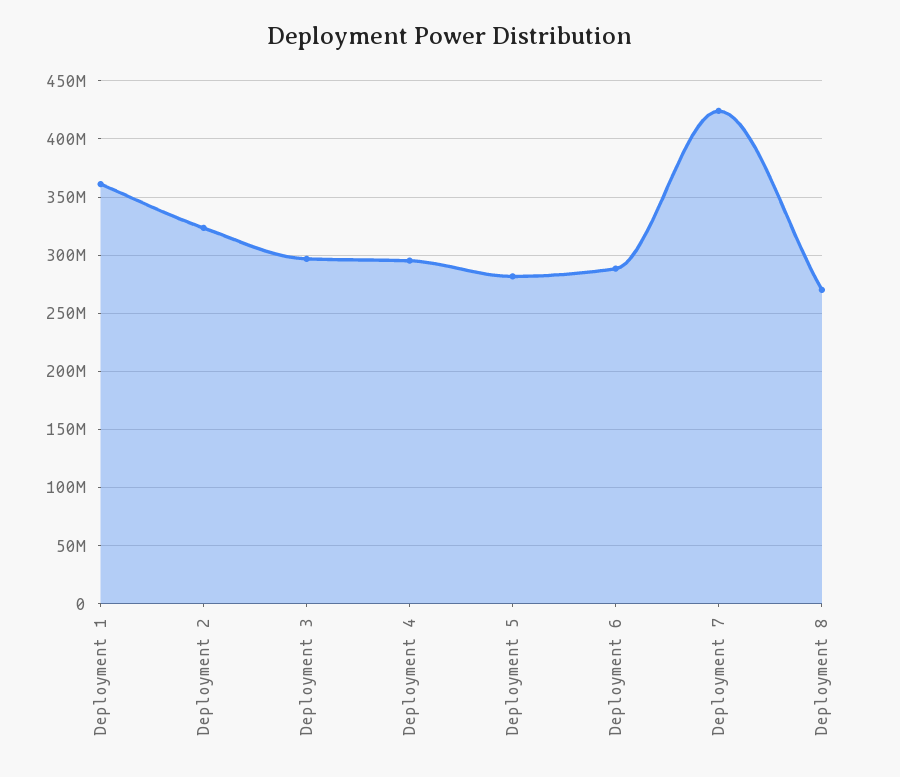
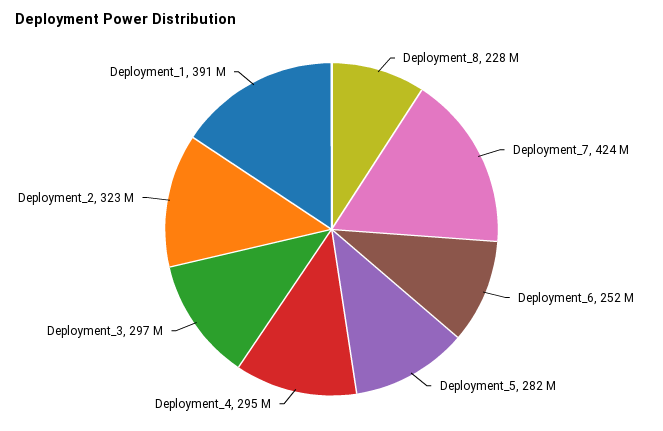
Deployment 1: 360000000 -> 391000000
Deployment 6: 290000000 -> 252000000
Deployment 8: 270000000 -> 228000000

